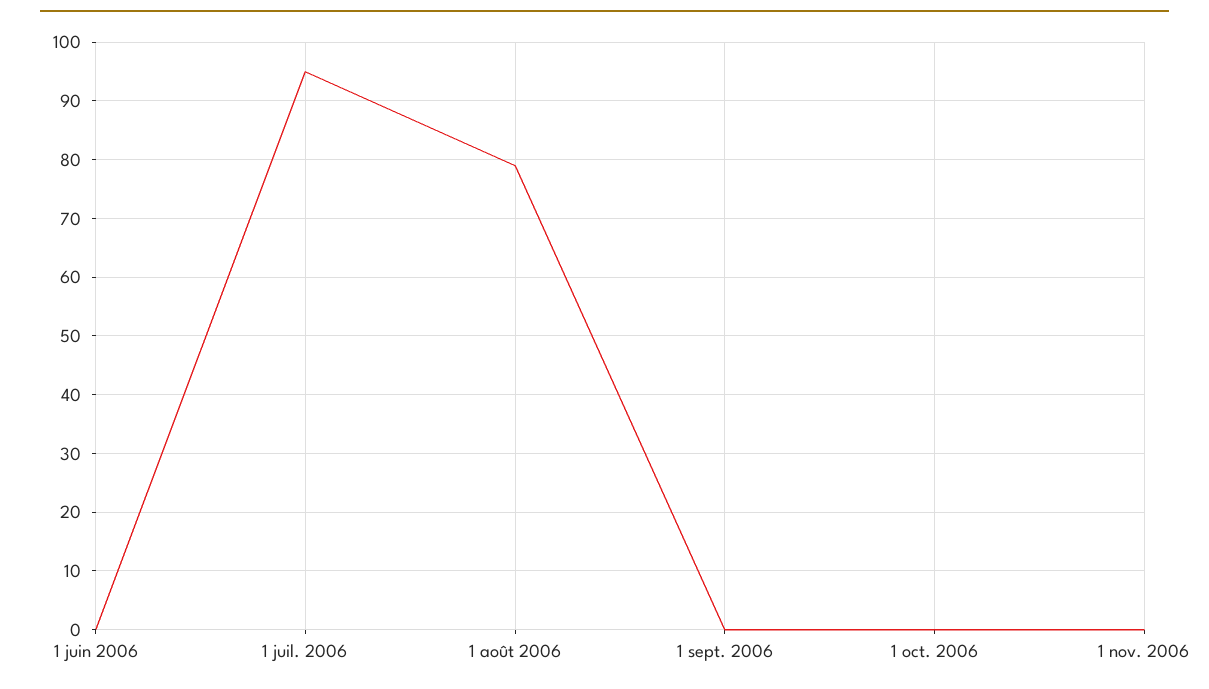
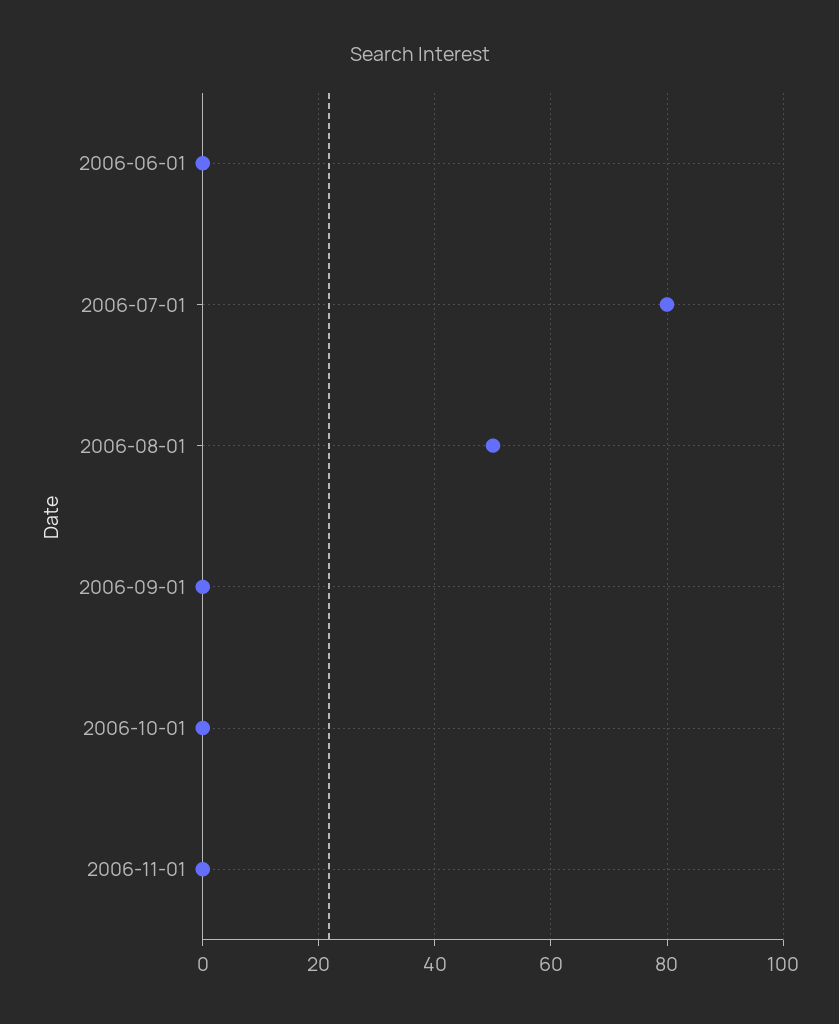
1 juil. 2006: 95 -> 80
1 août 2006: 80 -> 50

